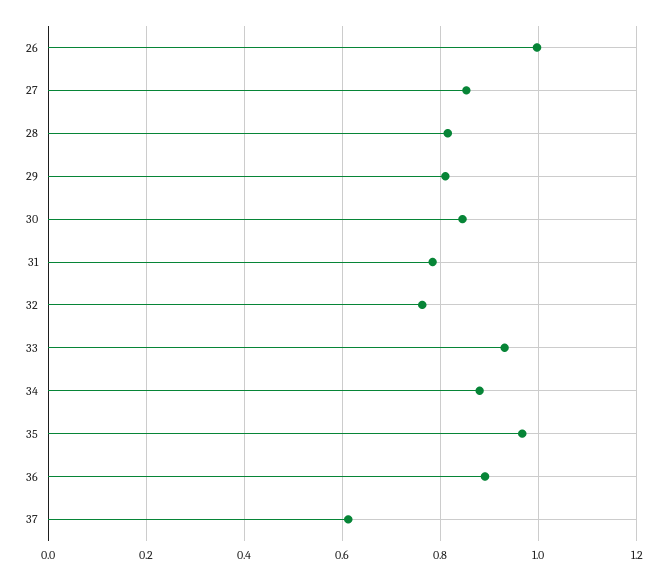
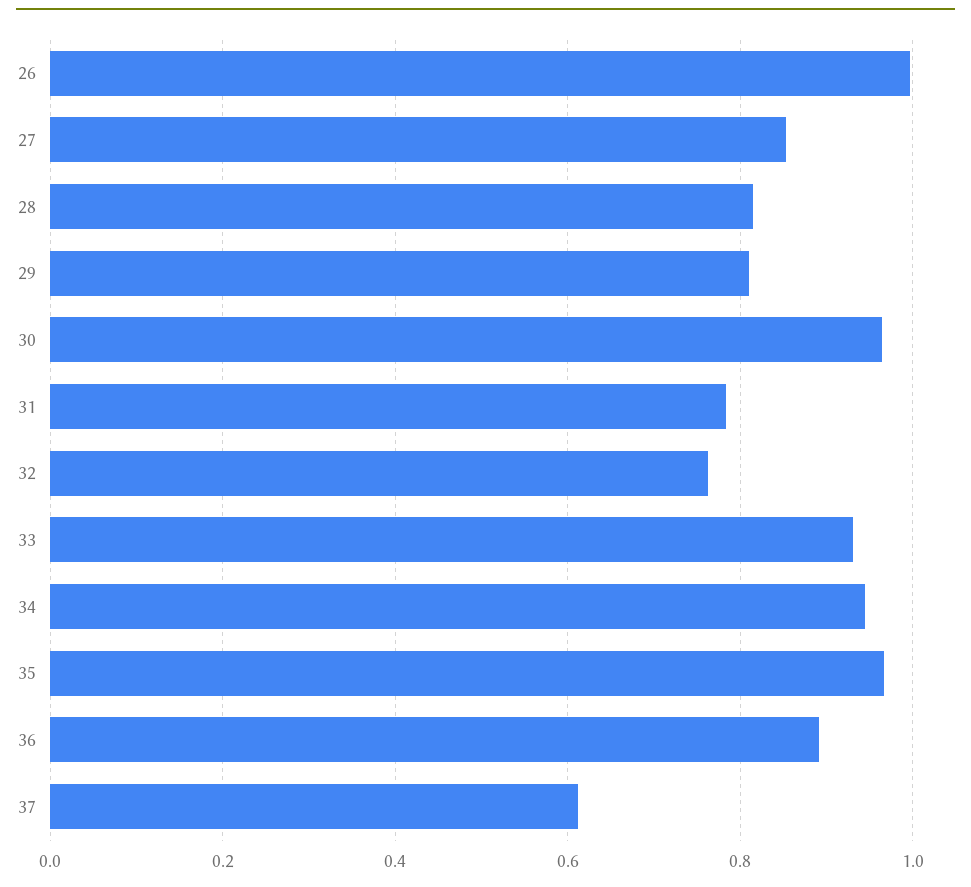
30: 0.84 -> 0.96
34: 0.88 -> 0.94

